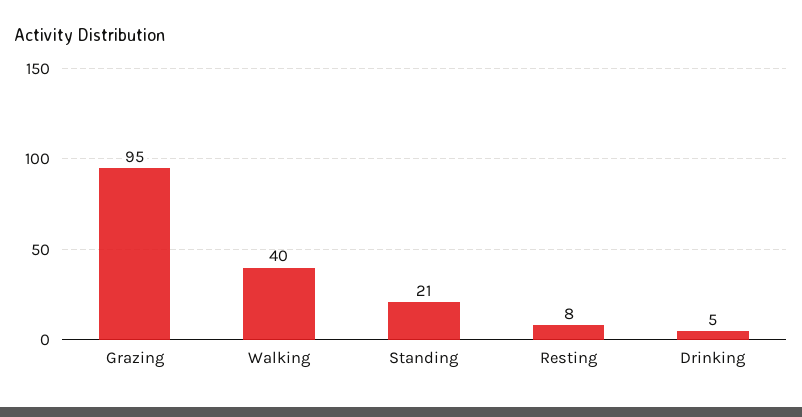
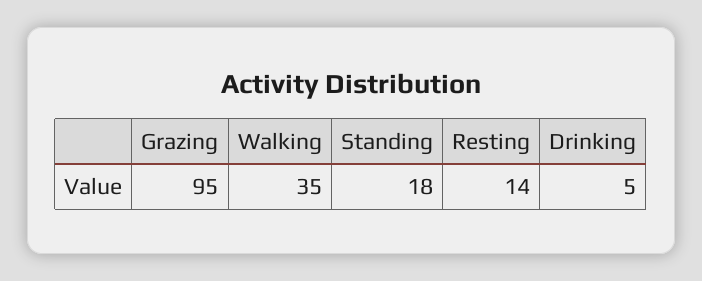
Walking: 40 -> 35
Standing: 21 -> 18
Resting: 8 -> 14

